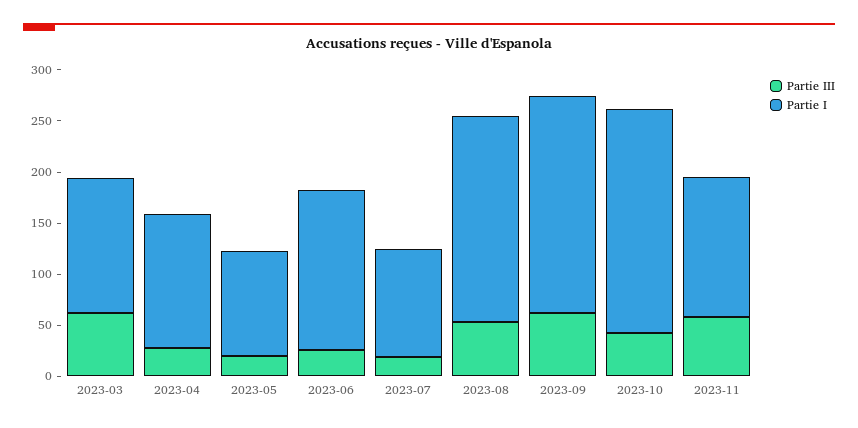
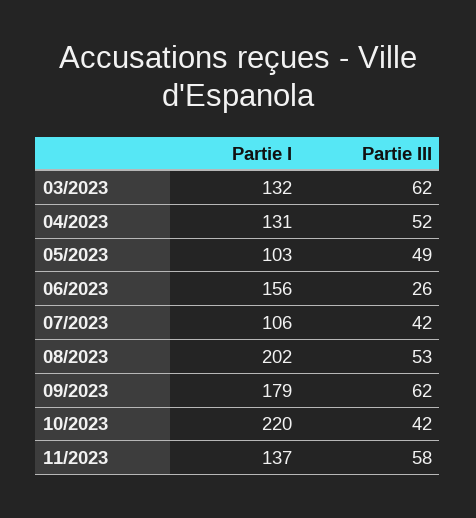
Partie III, 2023-04: 30 -> 52
Partie III, 2023-05: 20 -> 49
Partie III, 2023-07: 20 -> 42
Partie I, 2023-09: 210 -> 179

